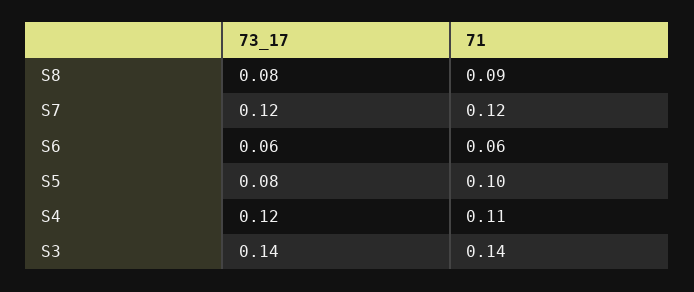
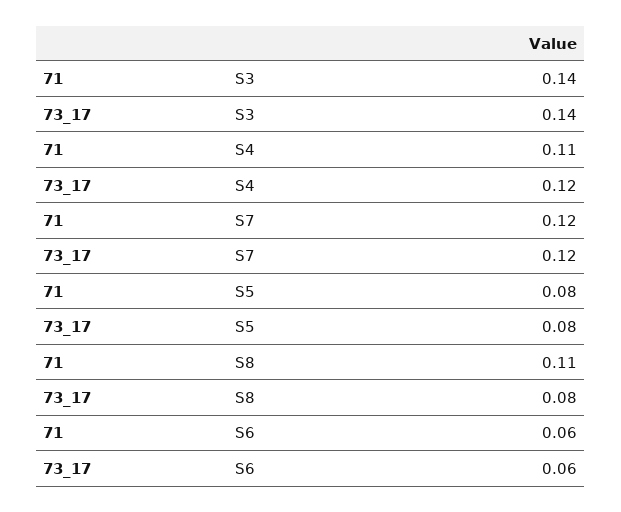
71, S8: 0.09 -> 0.11
71, S5: 0.1 -> 0.08

